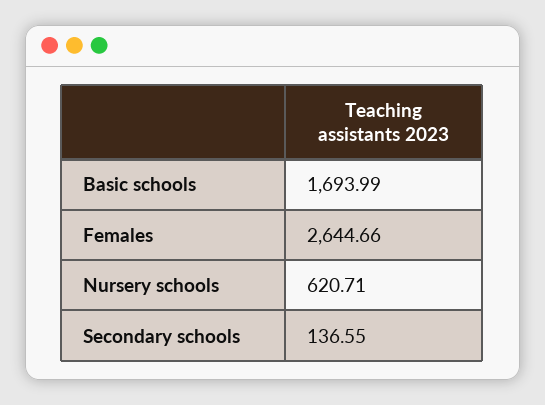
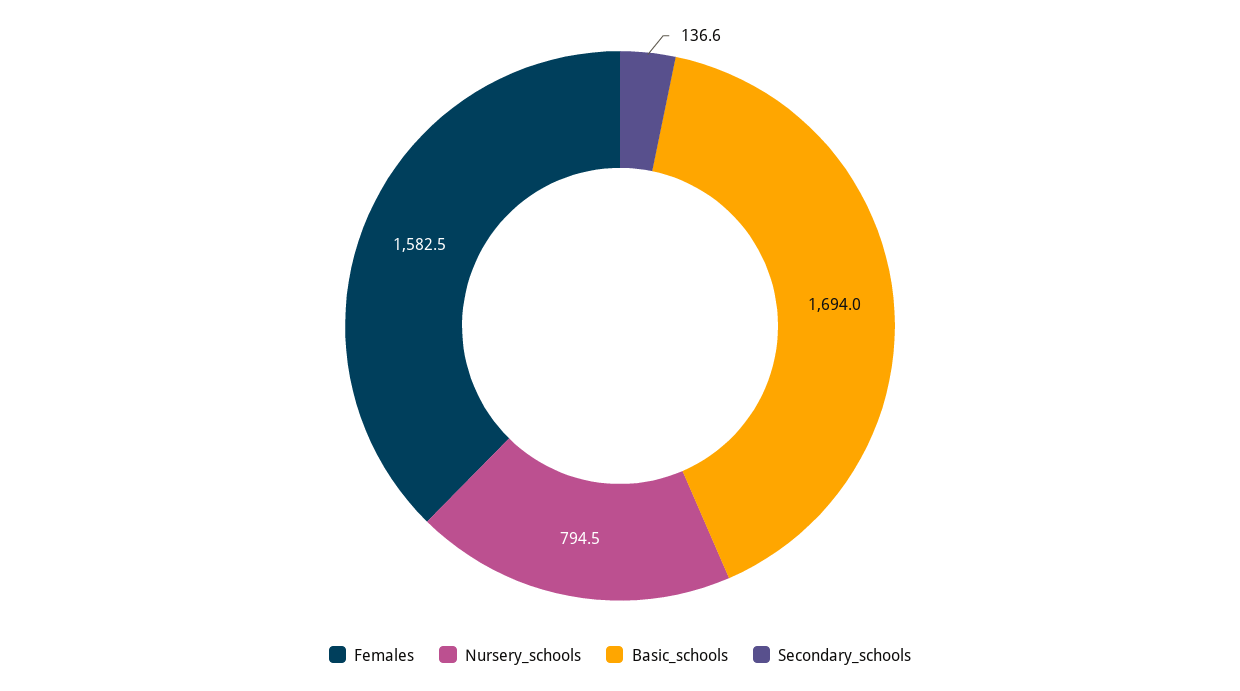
Females: 2644.66 -> 1582.5
Nursery schools: 620.71 -> 794.5

